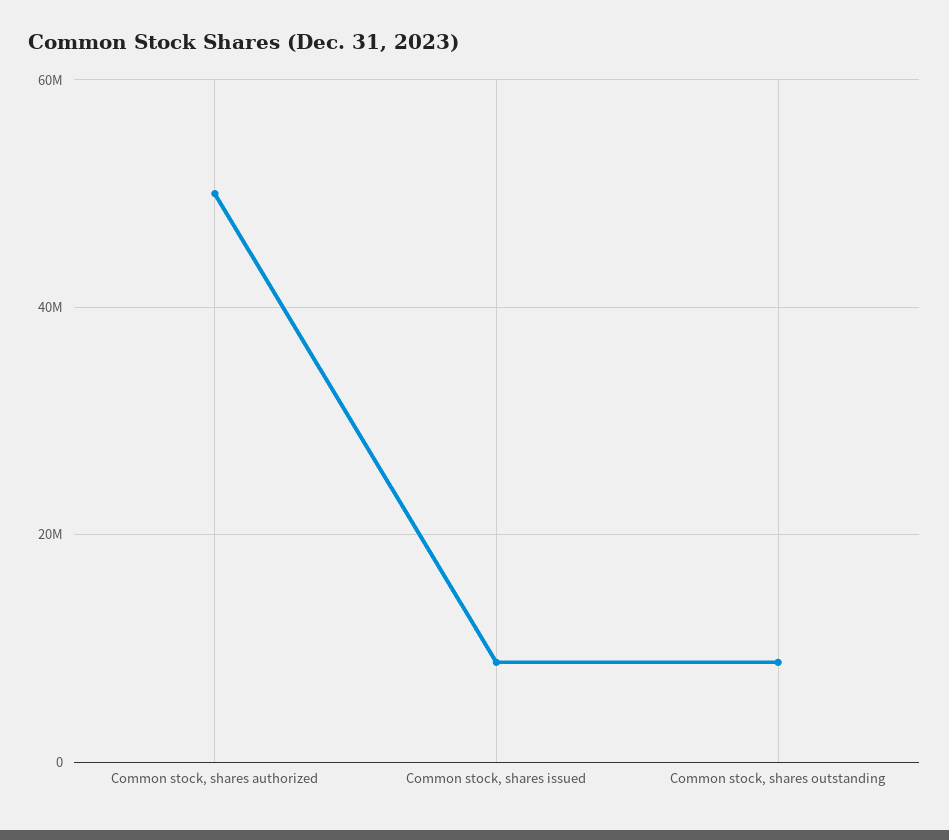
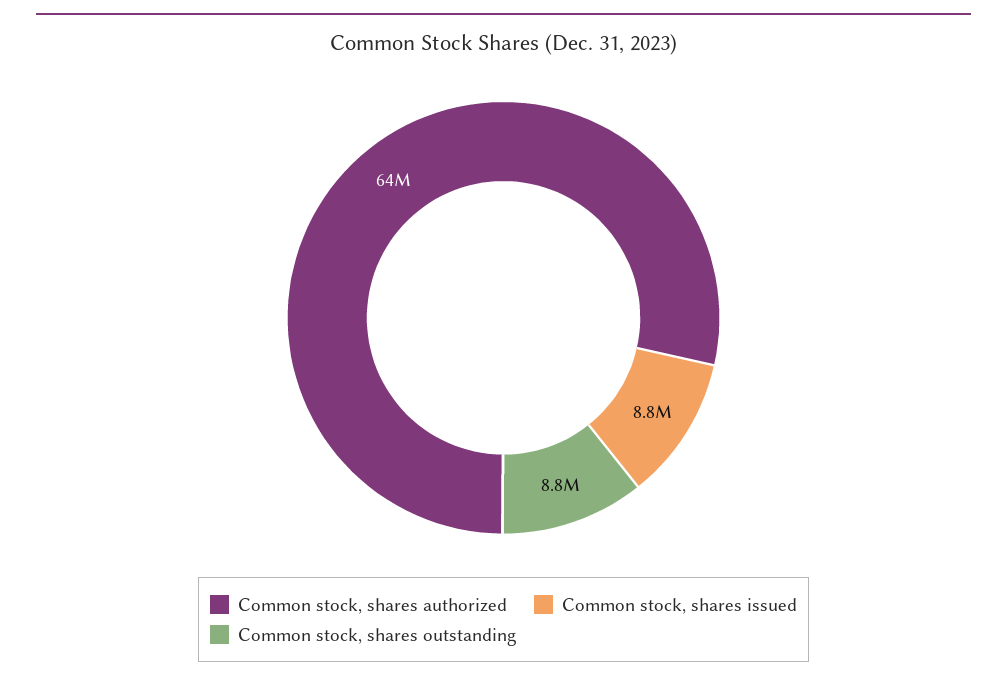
Common stock, shares authorized: 50000000 -> 64000000

